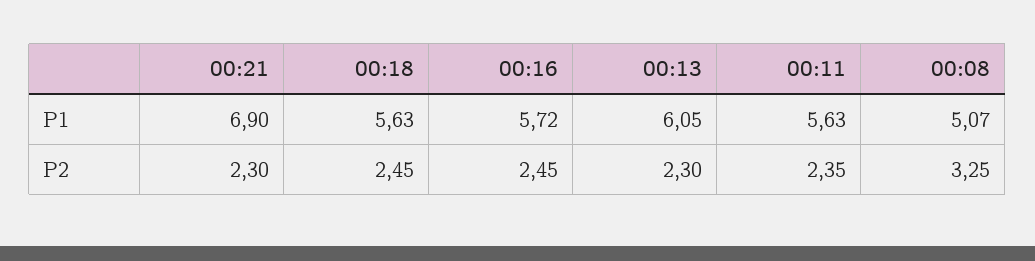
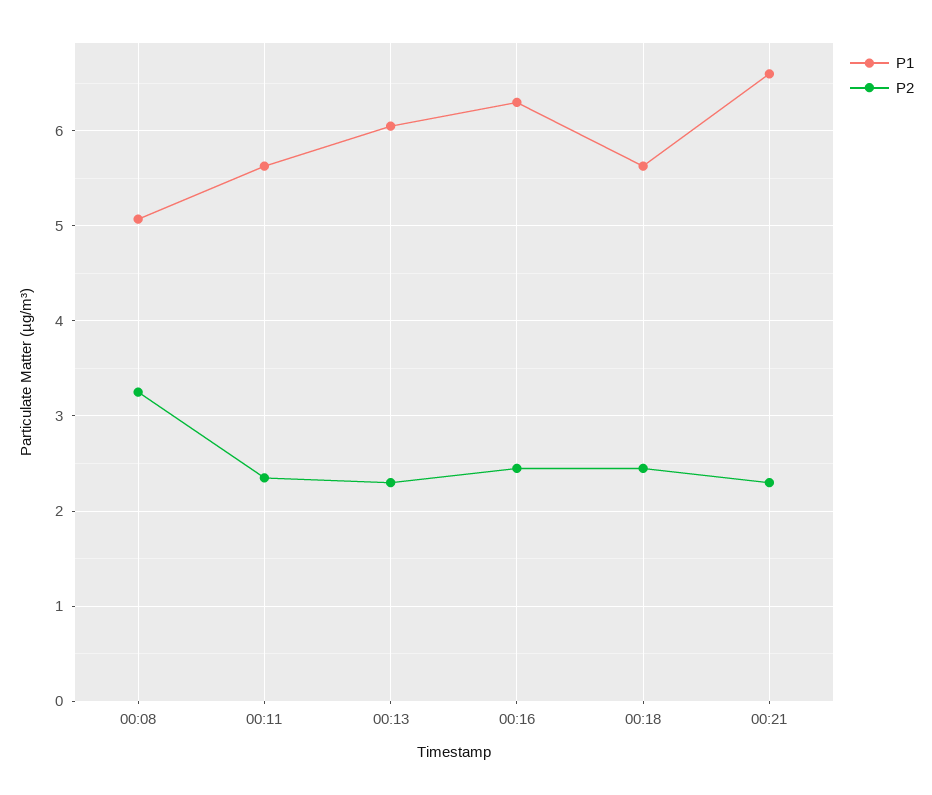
P1, 00:21: 6.9 -> 6.6
P1, 00:16: 5.72 -> 6.3

